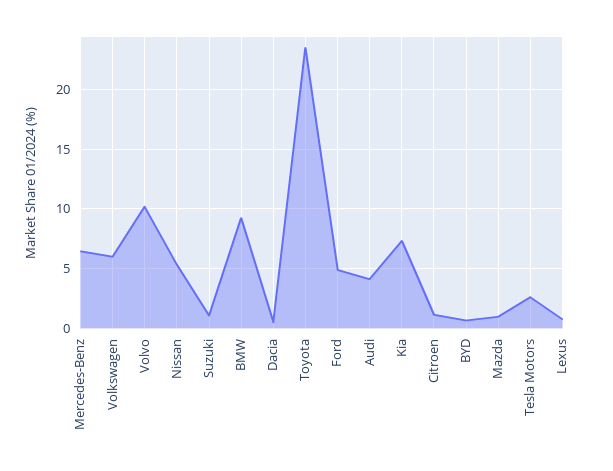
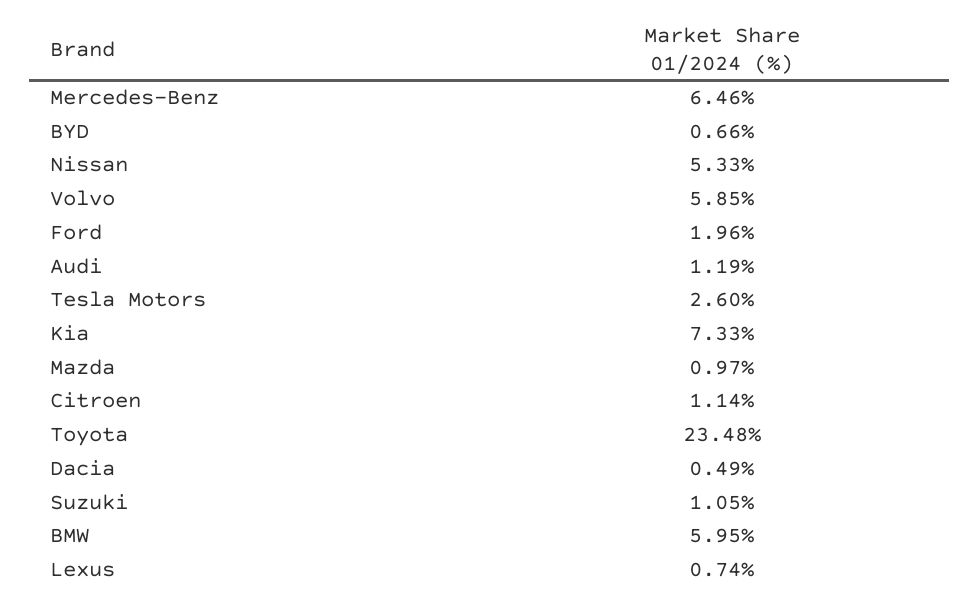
Volkswagen: 6 -> none
Volvo: 10 -> 5.85
BMW: 9 -> 5.95
Ford: 5 -> 1.96
Audi: 4 -> 1.19

